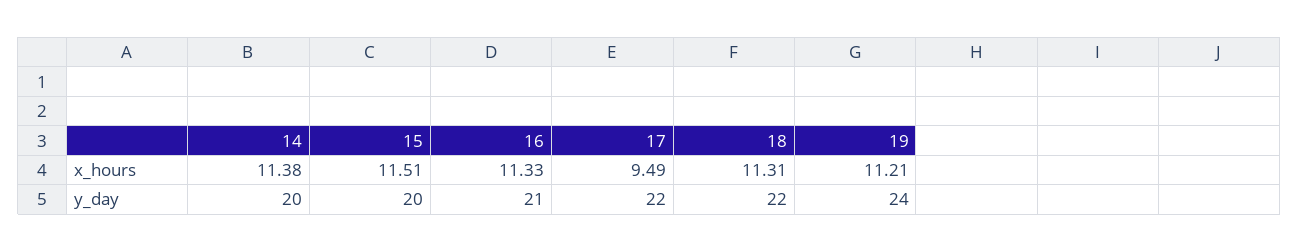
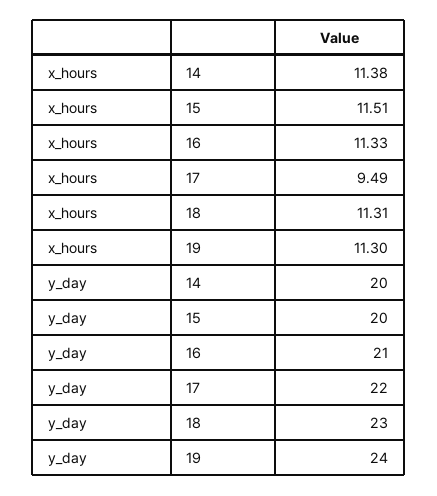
19, x_hours: 11.21 -> 11.3
18, y_day: 22 -> 23

